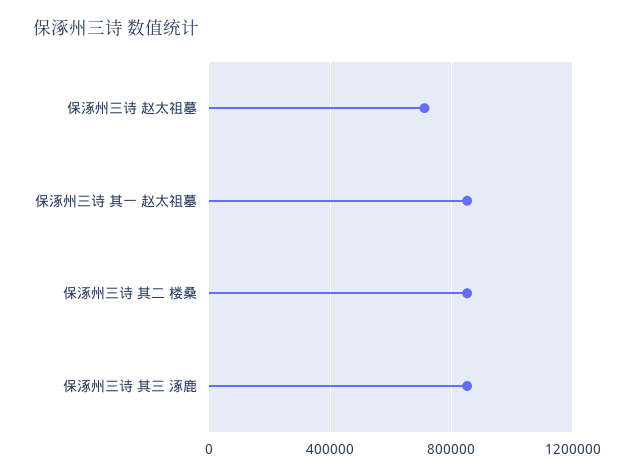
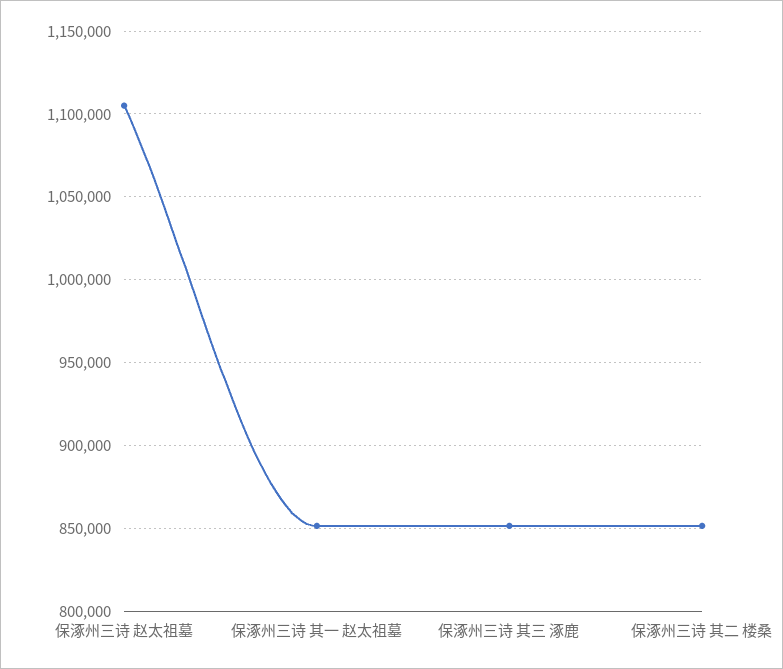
保涿州三诗 赵太祖墓: 700000 -> 1105000

